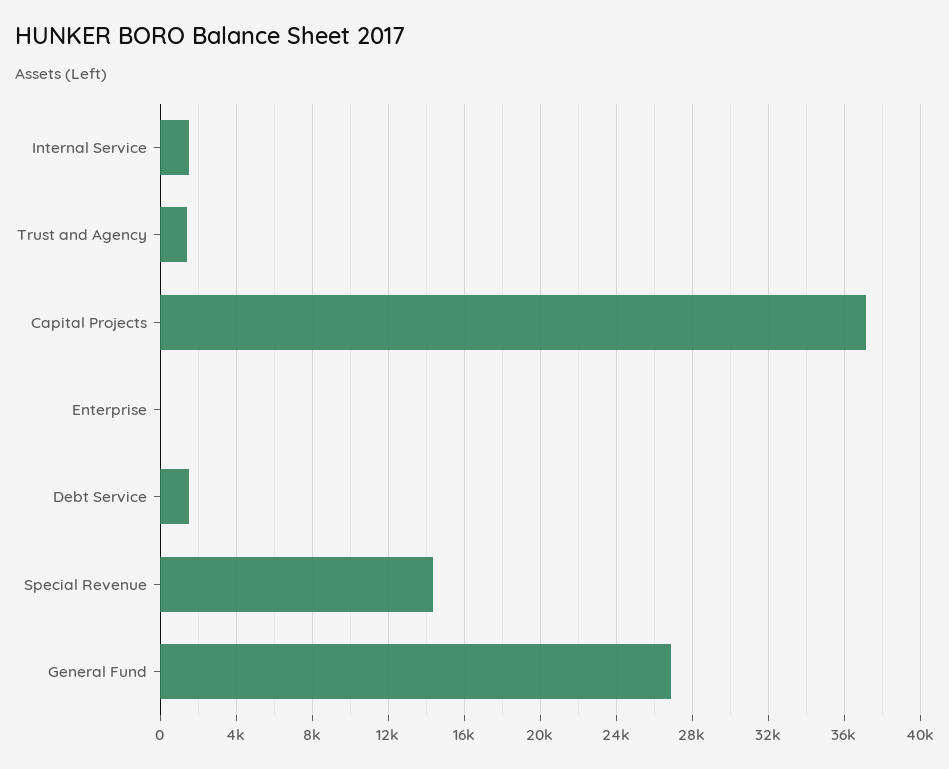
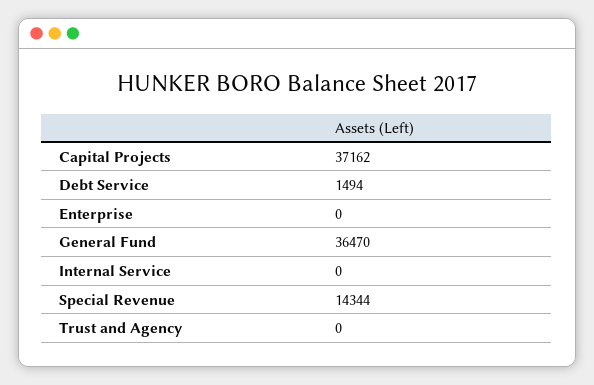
Internal Service: 1500 -> 0
Trust and Agency: 1500 -> 0
General Fund: 27000 -> 36470

